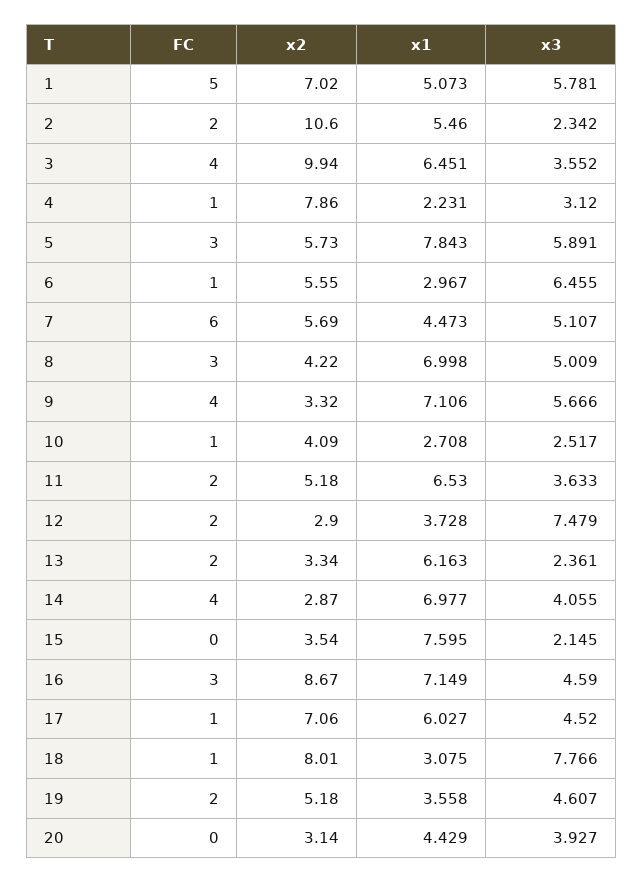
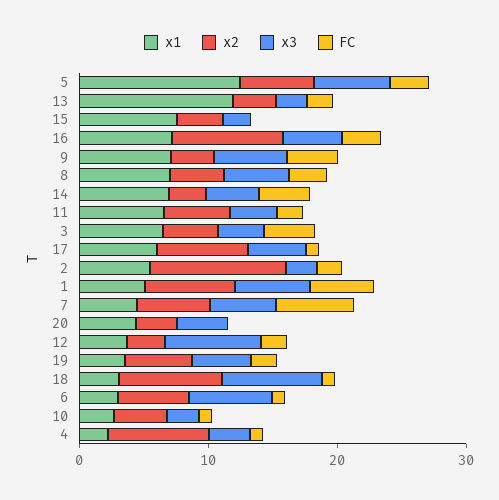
x2, 3: 9.94 -> 4
x1, 5: 7.843 -> 12
x1, 13: 6.163 -> 12

